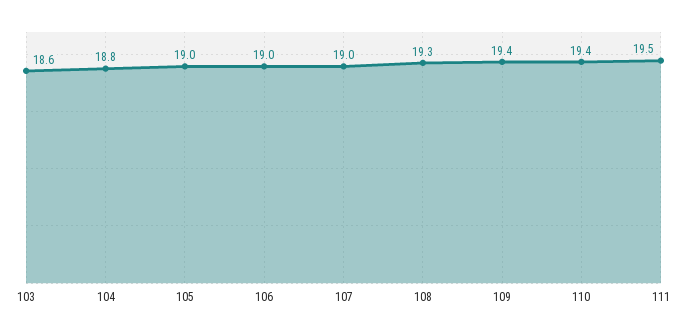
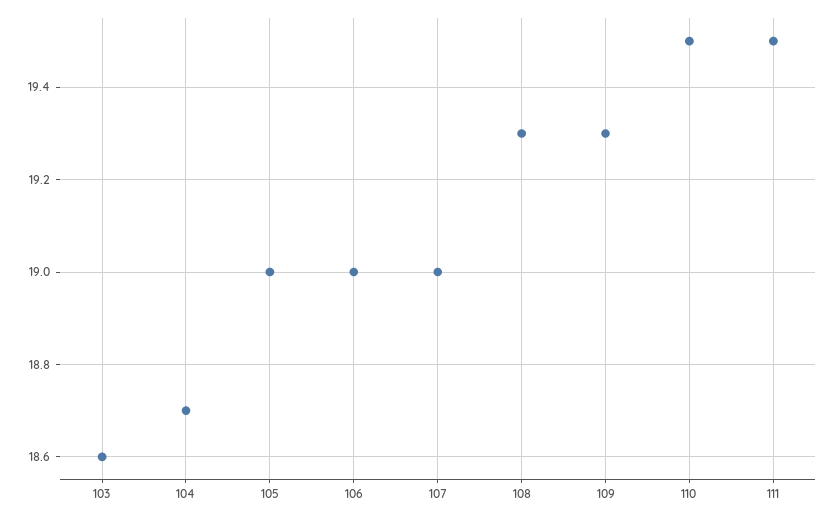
104: 18.8 -> 18.7
109: 19.4 -> 19.3
110: 19.4 -> 19.5

